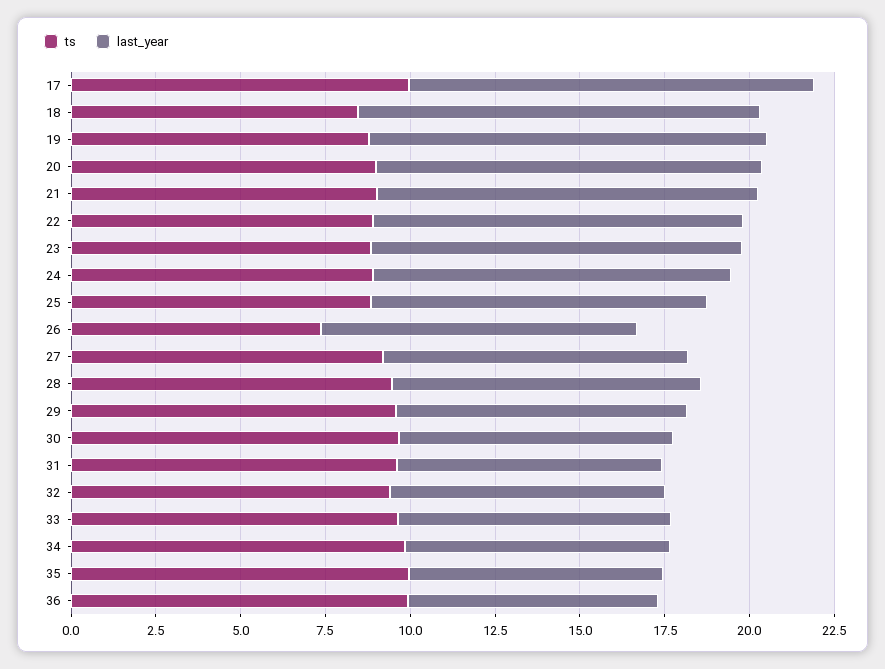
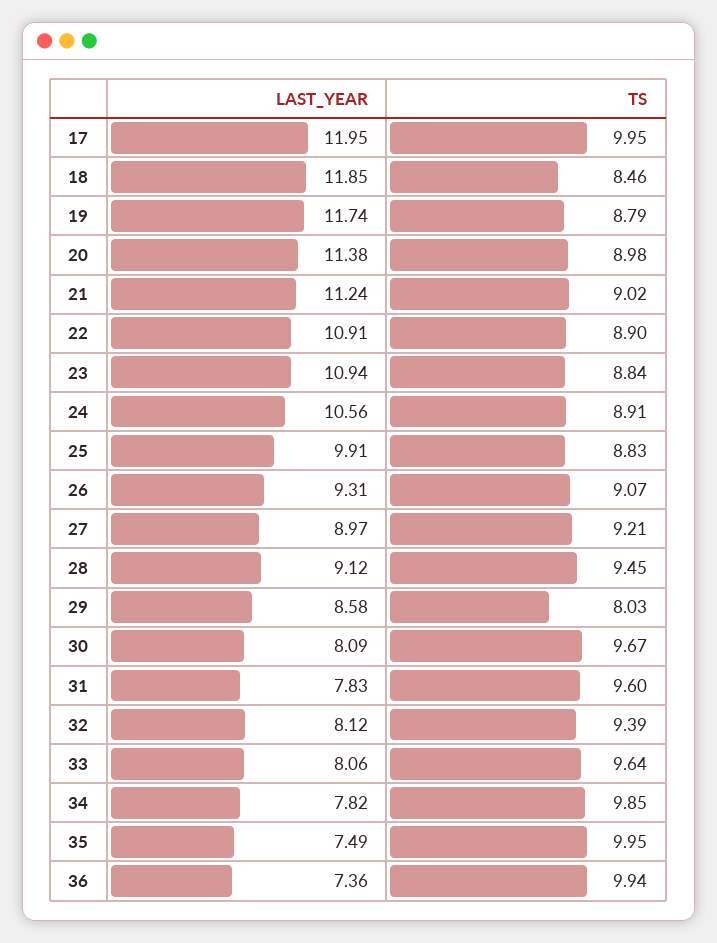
ts, 26: 7.5 -> 9.07
ts, 29: 9.5 -> 8.03

